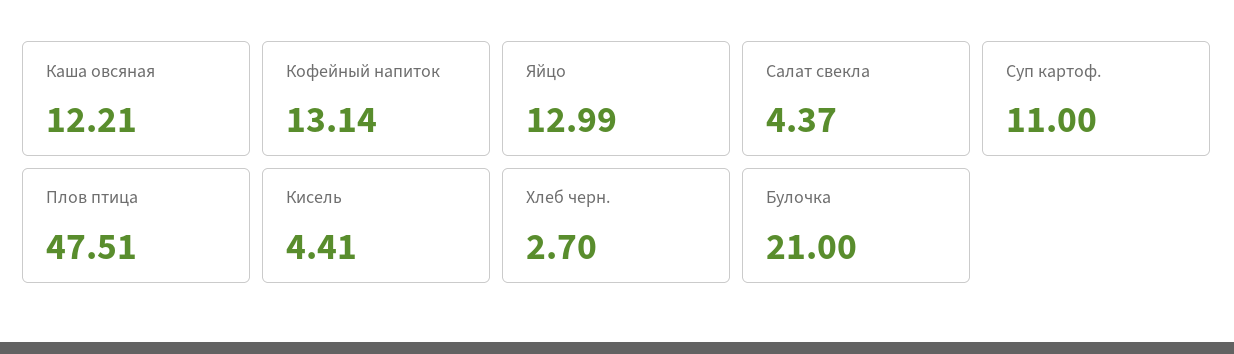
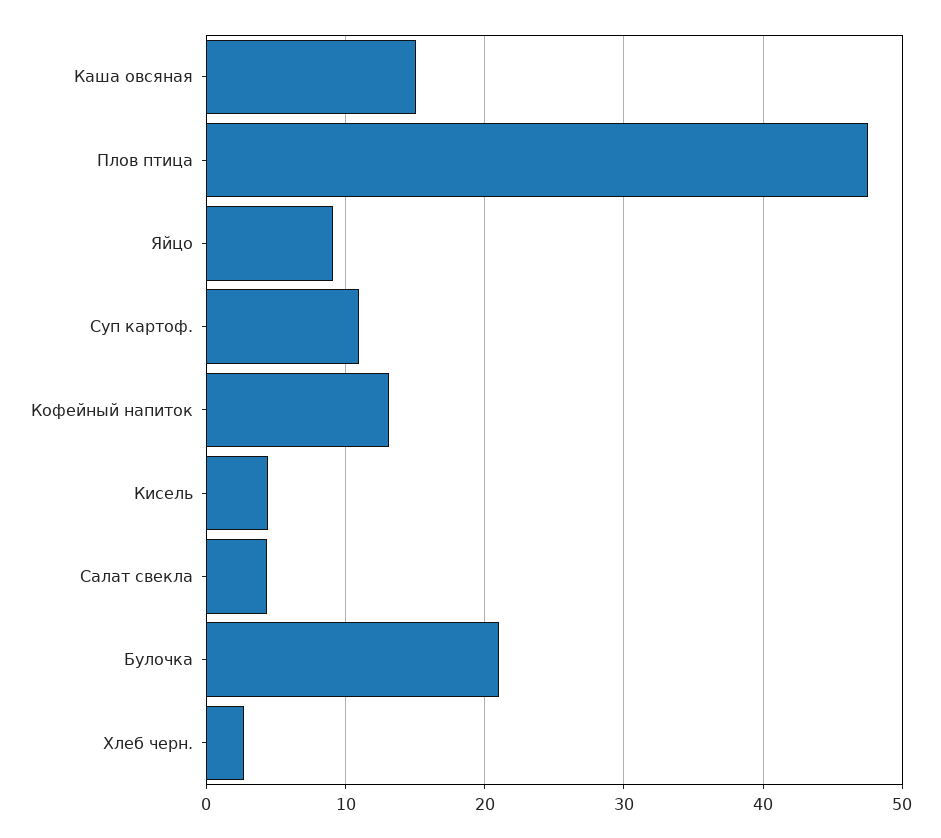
Каша овсяная: 12.21 -> 15
Яйцо: 12.99 -> 9

